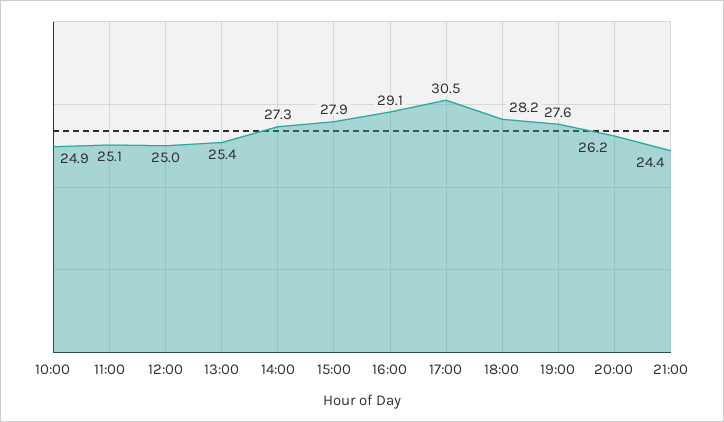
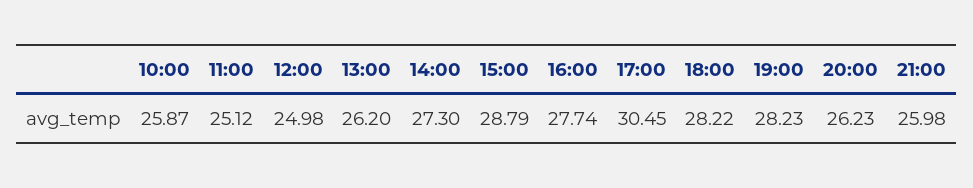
10:00: 24.9 -> 25.87
13:00: 25.4 -> 26.2
15:00: 27.9 -> 28.79
16:00: 29.1 -> 27.74
19:00: 27.6 -> 28.23
21:00: 24.4 -> 25.98

